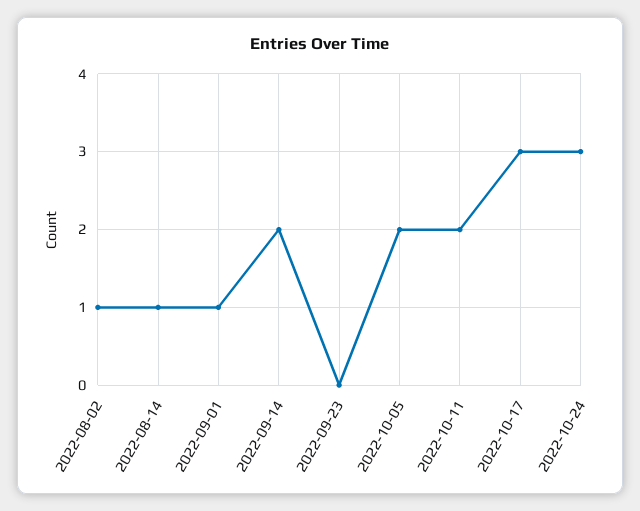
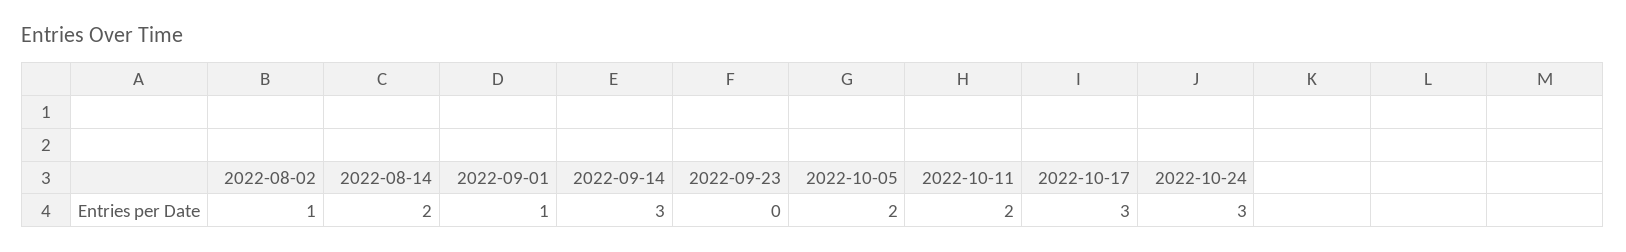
2022-08-14: 1 -> 2
2022-09-14: 2 -> 3

